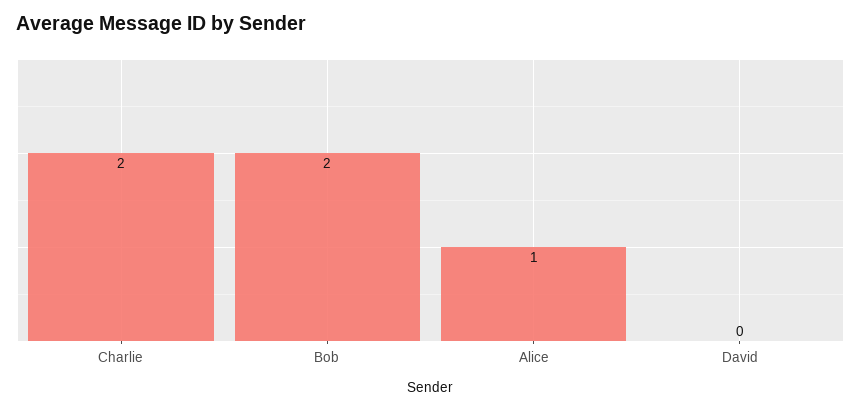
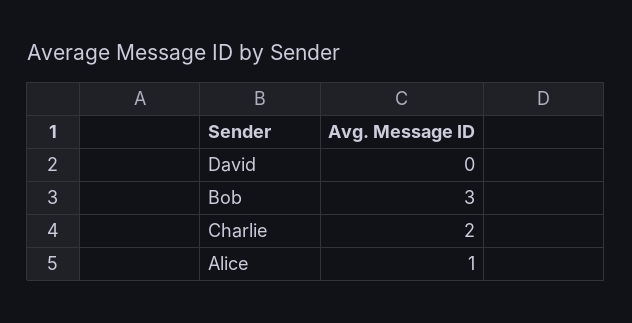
Bob: 2 -> 3

